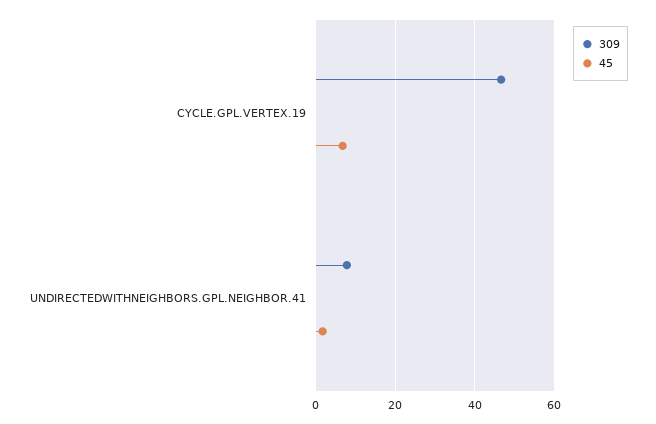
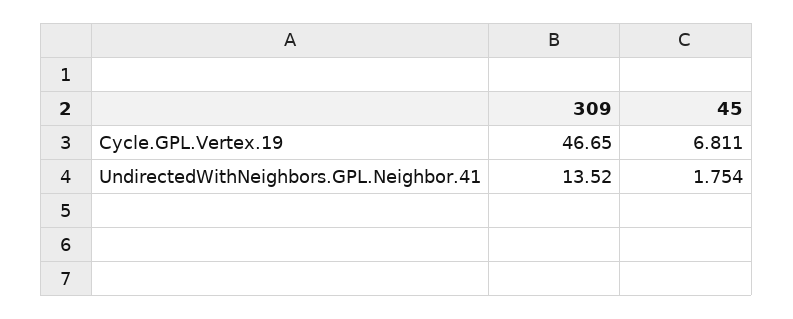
309, UNDIRECTEDWITHNEIGHBORS.GPL.NEIGHBOR.41: 8 -> 13.52

